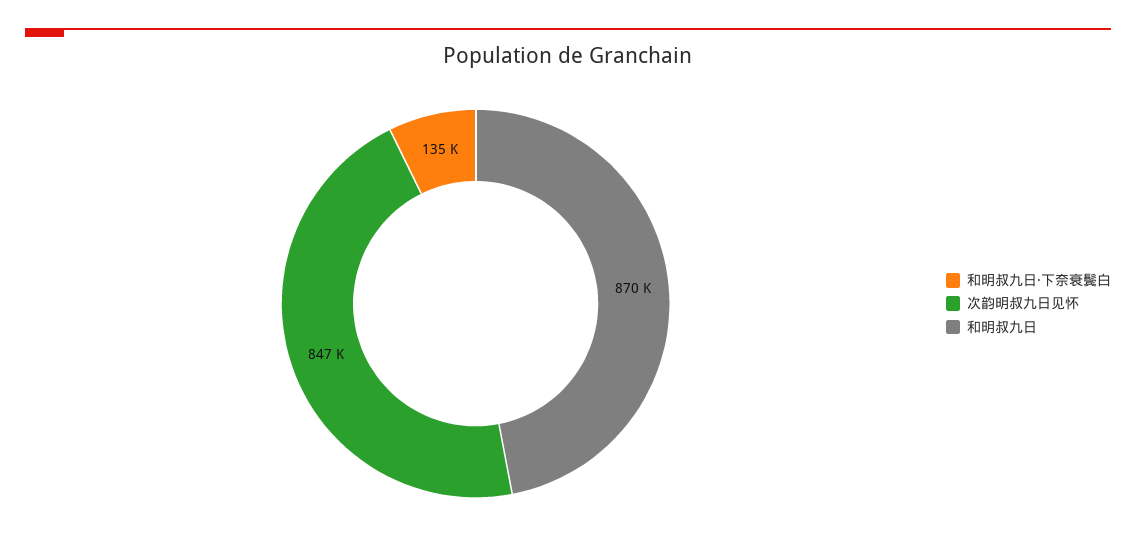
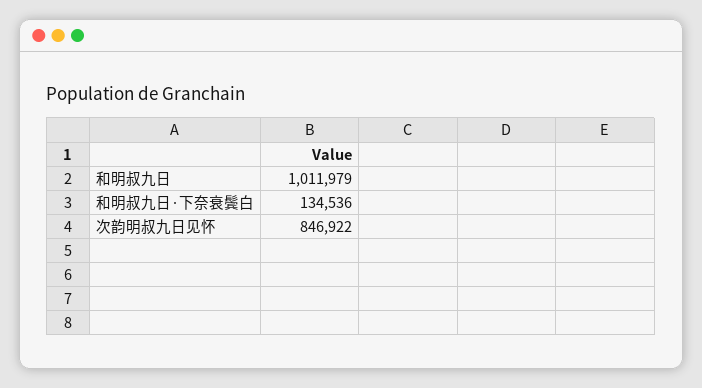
和明叔九日: 870000 -> 1011979

